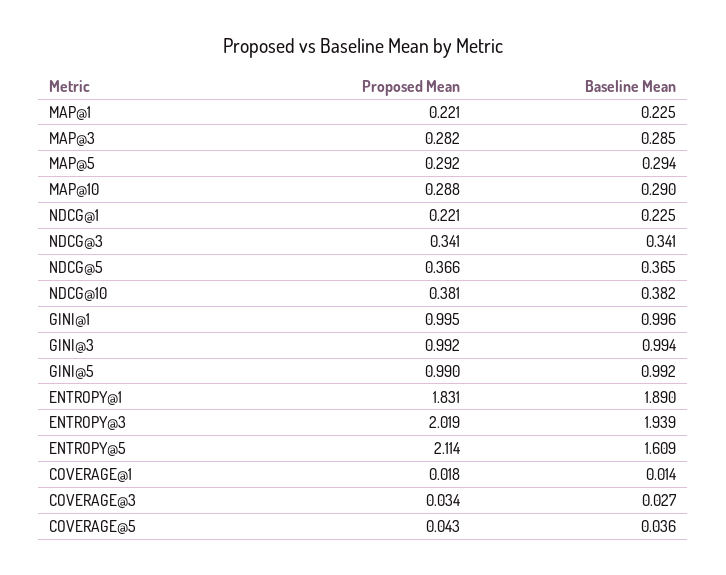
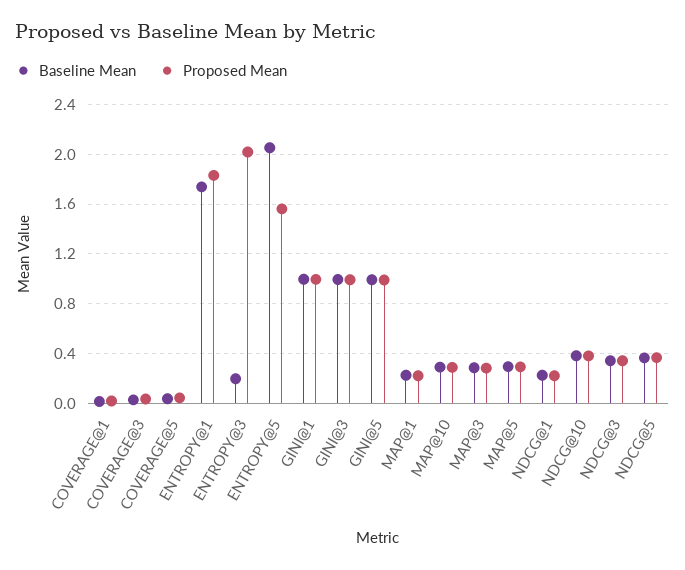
Baseline Mean, ENTROPY@1: 1.89 -> 1.75
Baseline Mean, ENTROPY@3: 1.939 -> 0.2
Proposed Mean, ENTROPY@5: 2.114 -> 1.55
Baseline Mean, ENTROPY@5: 1.609 -> 2.05

